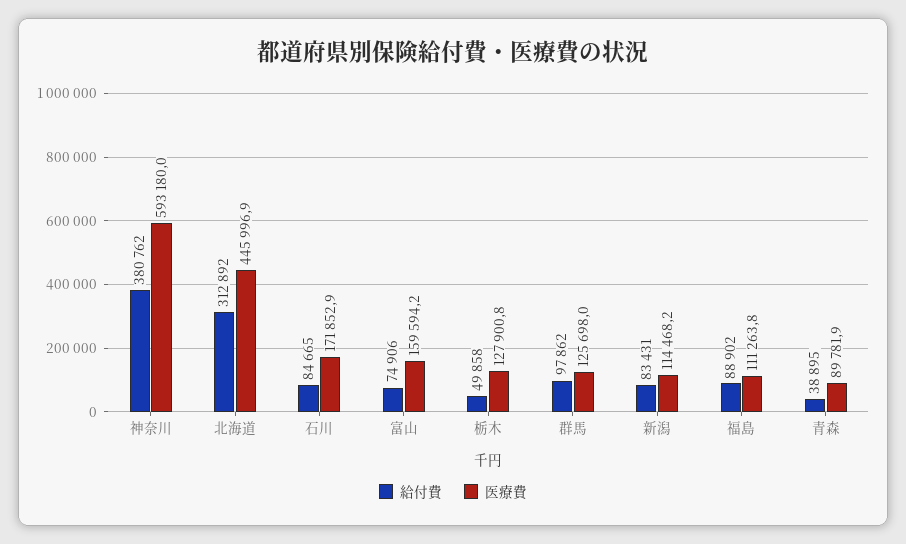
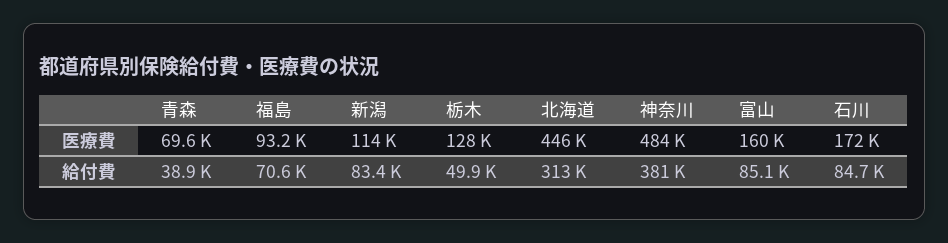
医療費, 神奈川: 593180 -> 484000
給付費, 富山: 74906 -> 85100
給付費, 群馬: 97862 -> none
医療費, 群馬: 125698 -> none
給付費, 福島: 88902 -> 70600
医療費, 福島: 111263.8 -> 93200
医療費, 青森: 89781.9 -> 69600

